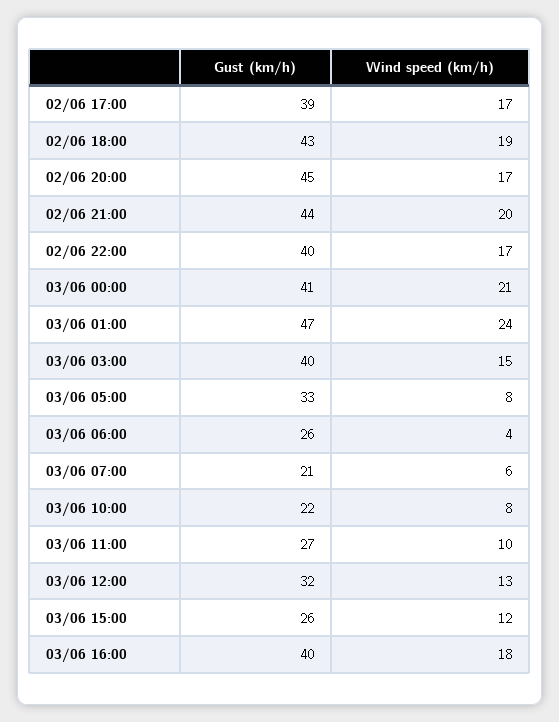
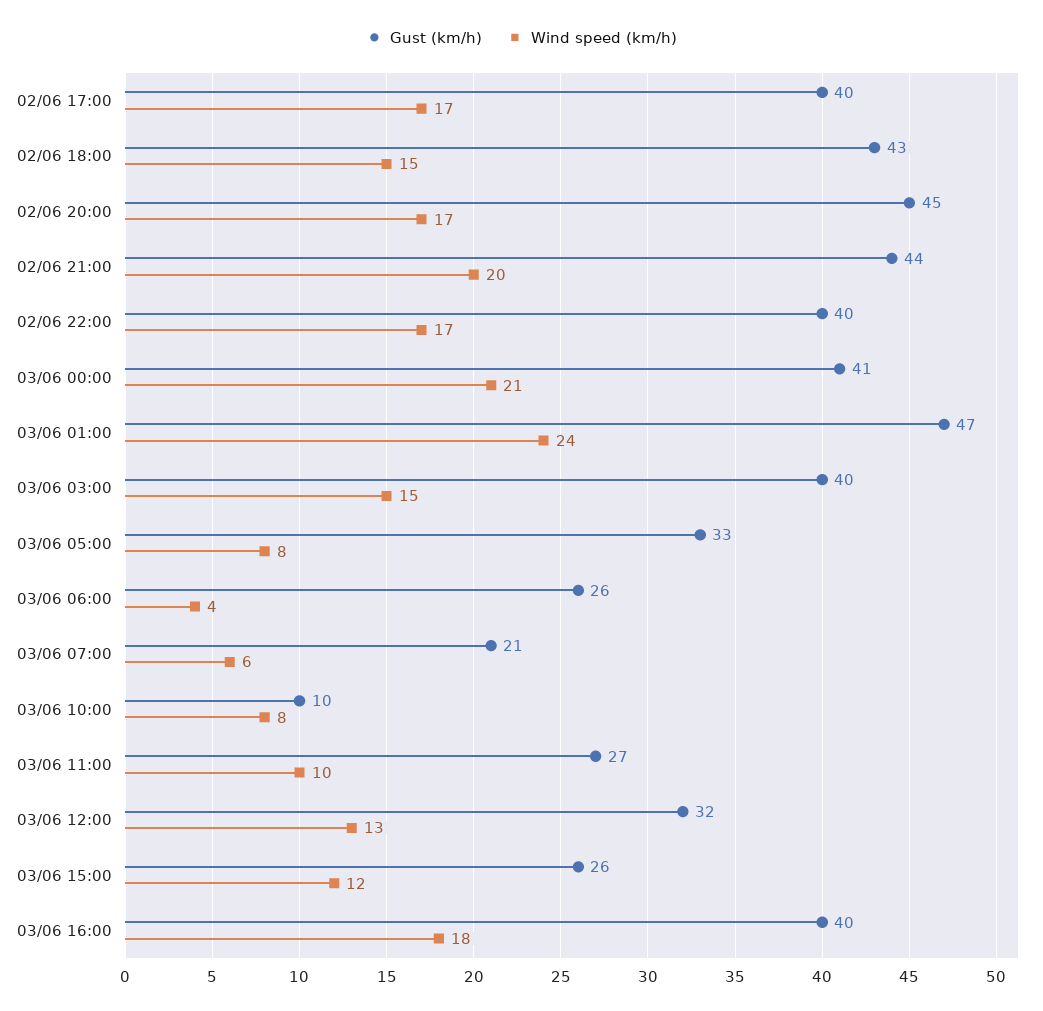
Gust (km/h), 02/06 17:00: 39 -> 40
Wind speed (km/h), 02/06 18:00: 19 -> 15
Gust (km/h), 03/06 10:00: 22 -> 10

